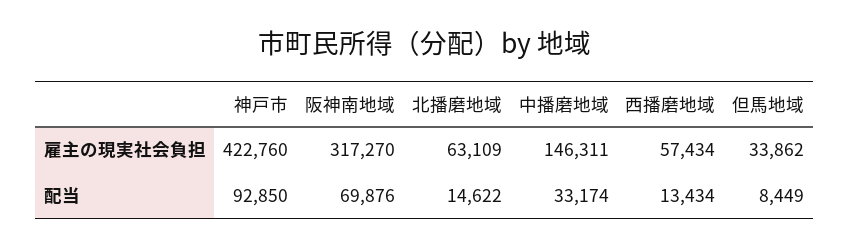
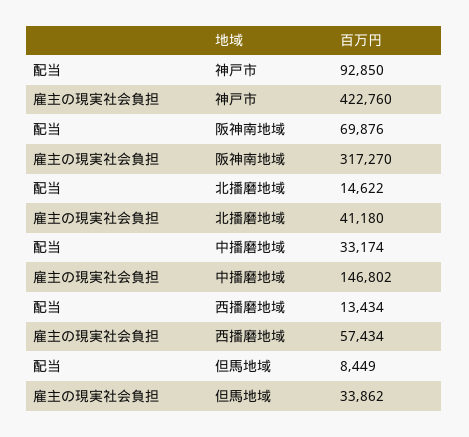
北播磨地域, 雇主の現実社会負担: 63109 -> 41180
中播磨地域, 雇主の現実社会負担: 146311 -> 146802

